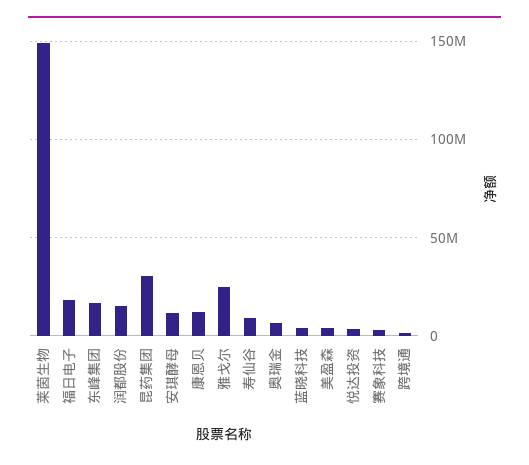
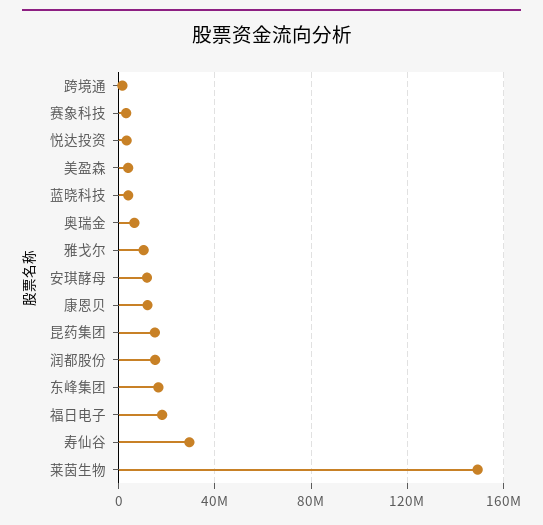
昆药集团: 30000000 -> 15000000
雅戈尔: 25000000 -> 10000000
寿仙谷: 10000000 -> 30000000

